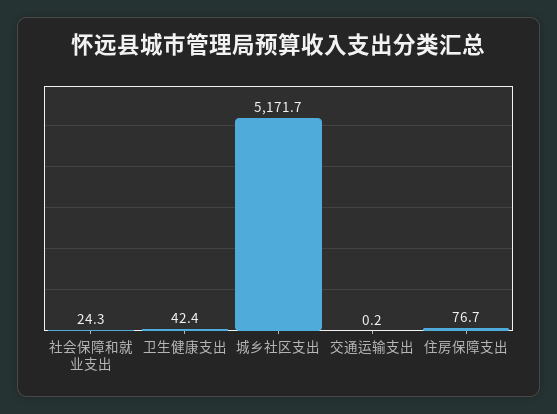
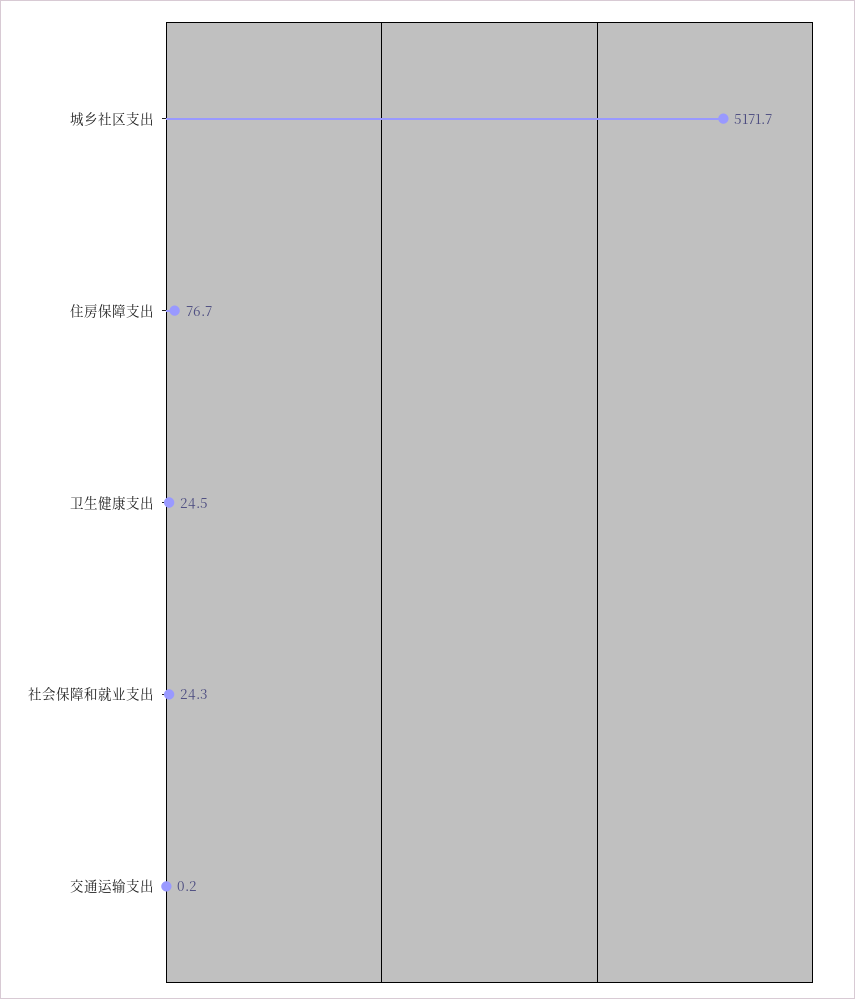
卫生健康支出: 42.4 -> 24.5

